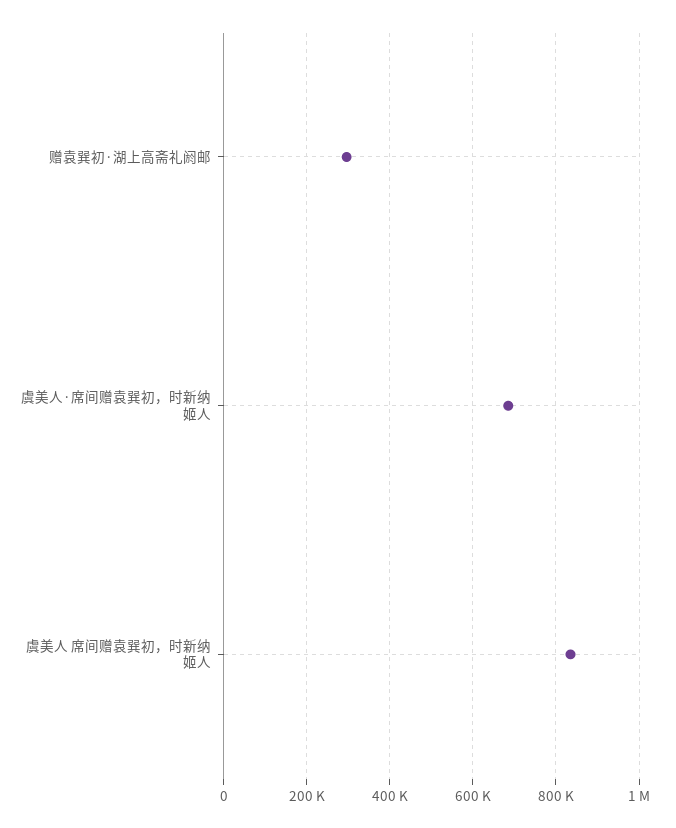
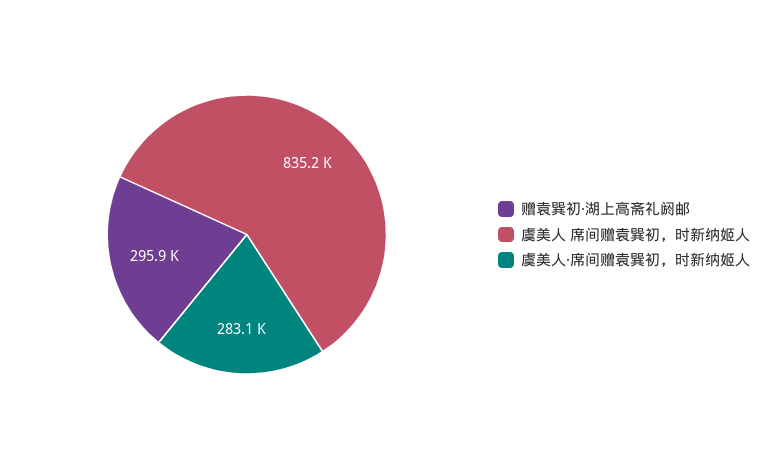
虞美人·席间赠袁巽初，时新纳姬人: 680000 -> 283100

